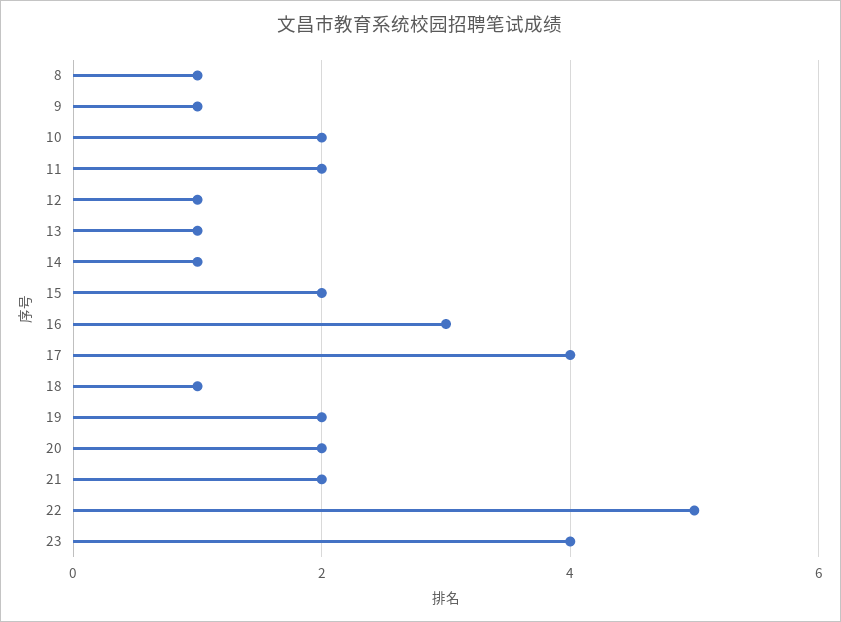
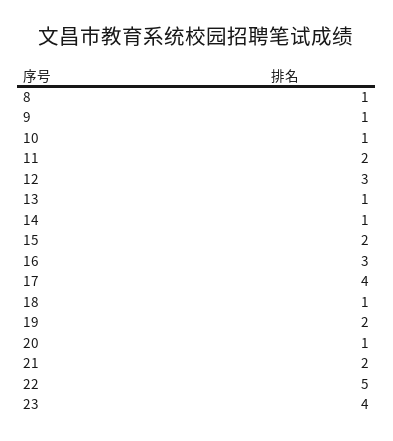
10: 2 -> 1
12: 1 -> 3
20: 2 -> 1

